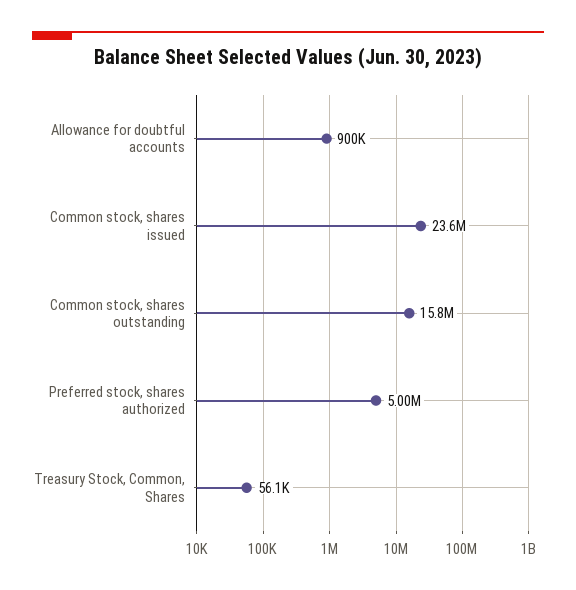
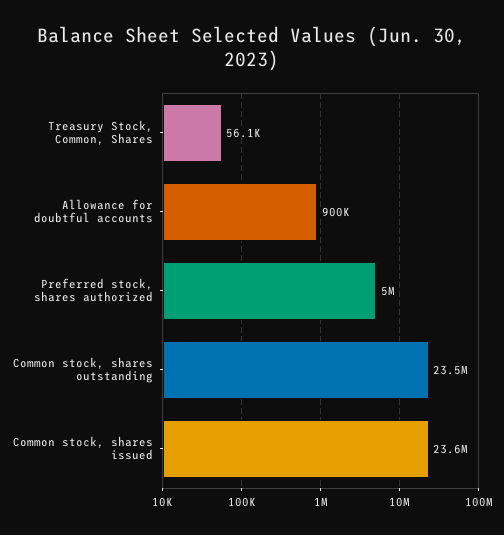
Common stock, shares outstanding: 15800000 -> 23500000

